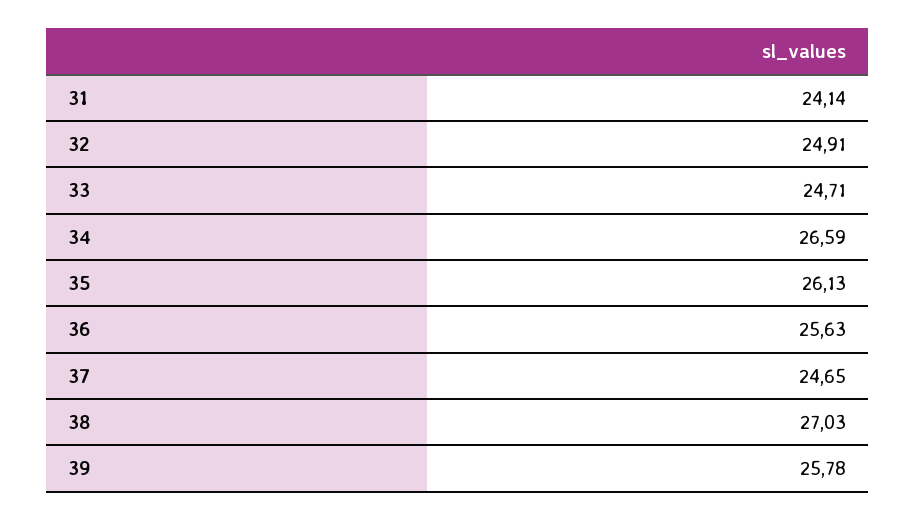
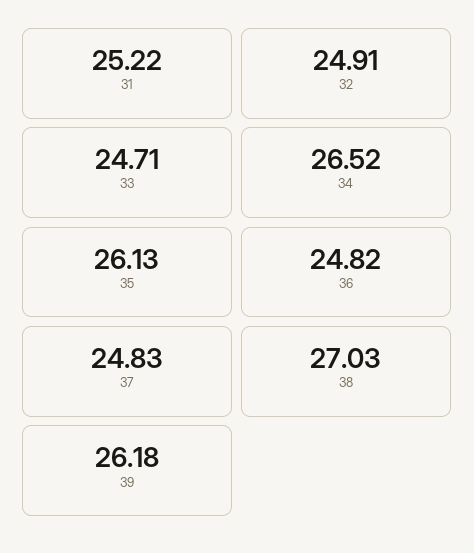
31: 24.14 -> 25.22
34: 26.59 -> 26.52
36: 25.63 -> 24.82
37: 24.65 -> 24.83
39: 25.78 -> 26.18

